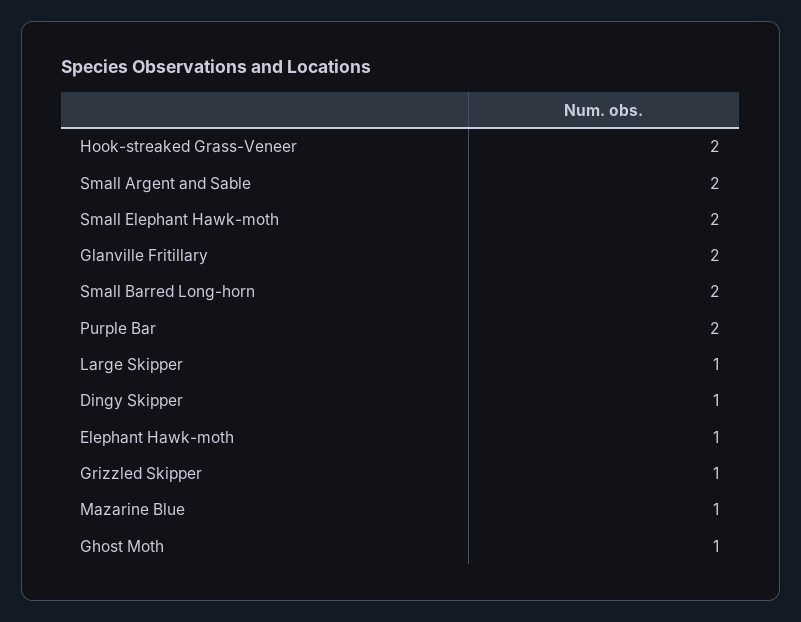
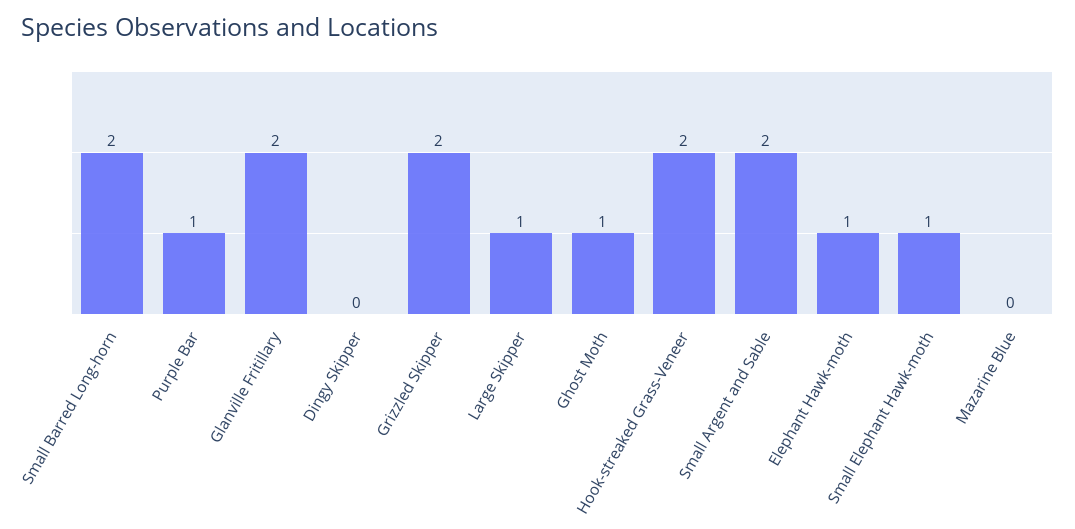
Small Elephant Hawk-moth: 2 -> 1
Purple Bar: 2 -> 1
Dingy Skipper: 1 -> 0
Grizzled Skipper: 1 -> 2
Mazarine Blue: 1 -> 0

